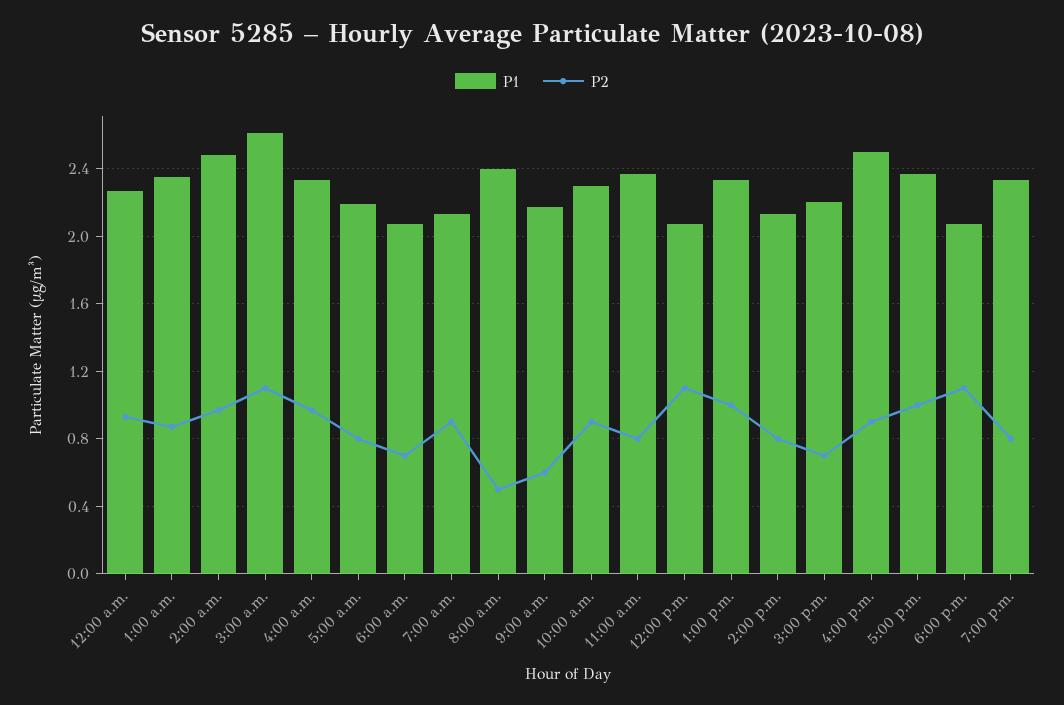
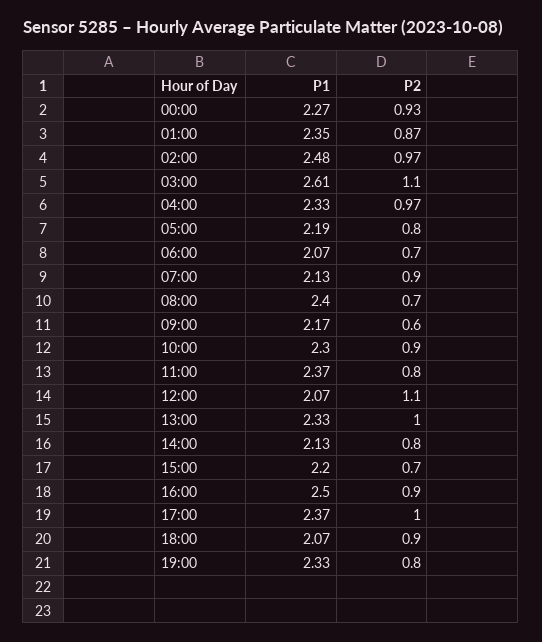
P2, 8:00 a.m.: 0.5 -> 0.7
P2, 6:00 p.m.: 1.1 -> 0.9

